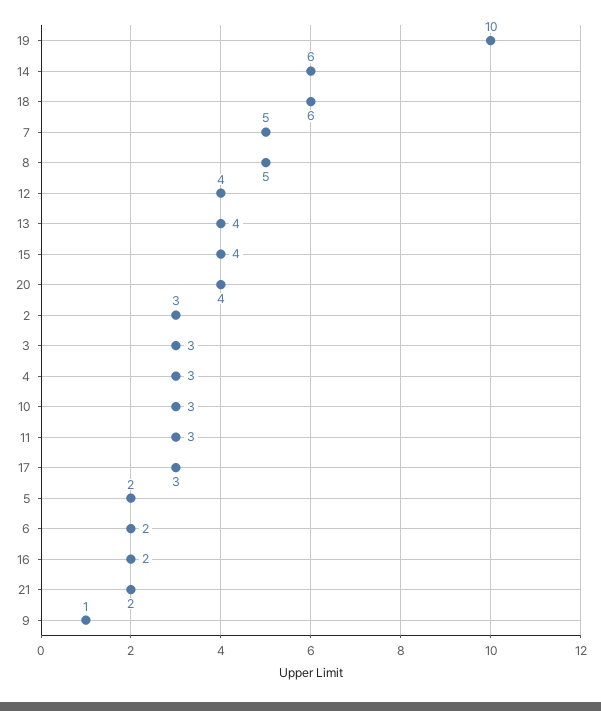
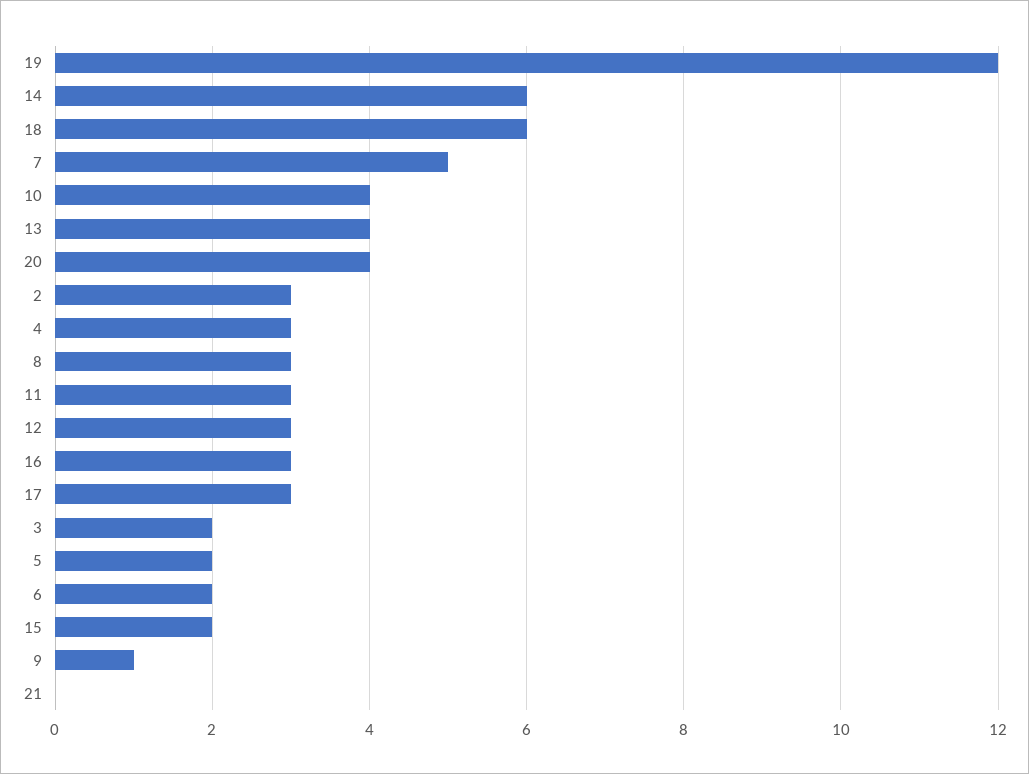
19: 10 -> 12
8: 5 -> 3
12: 4 -> 3
15: 4 -> 2
3: 3 -> 2
10: 3 -> 4
16: 2 -> 3
21: 2 -> 0

